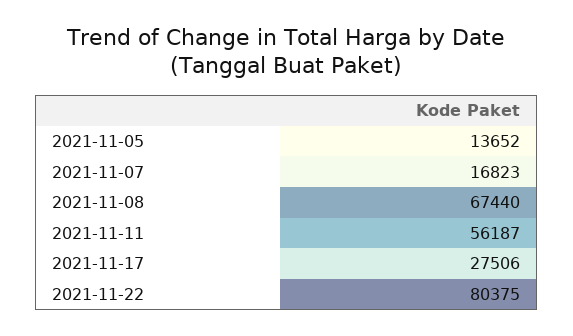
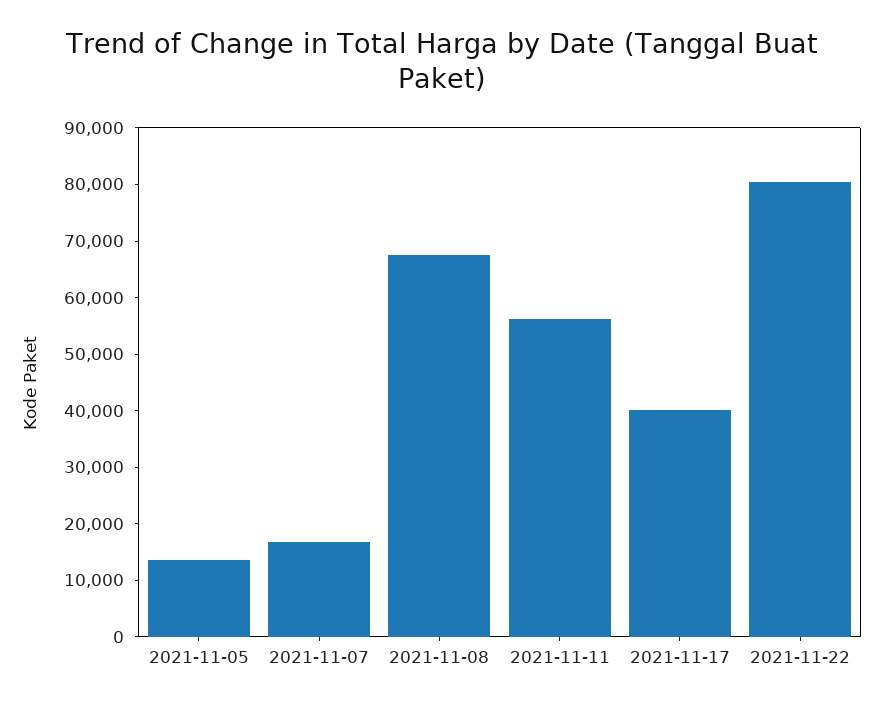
2021-11-17: 27506 -> 40000

